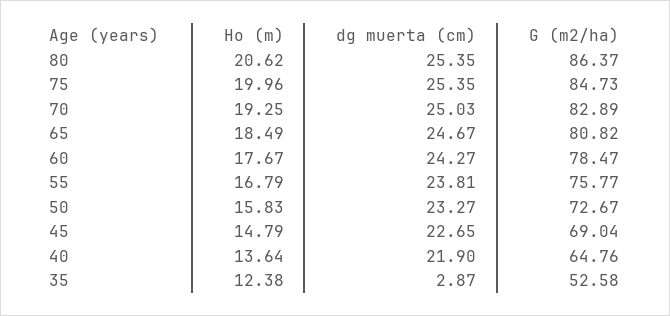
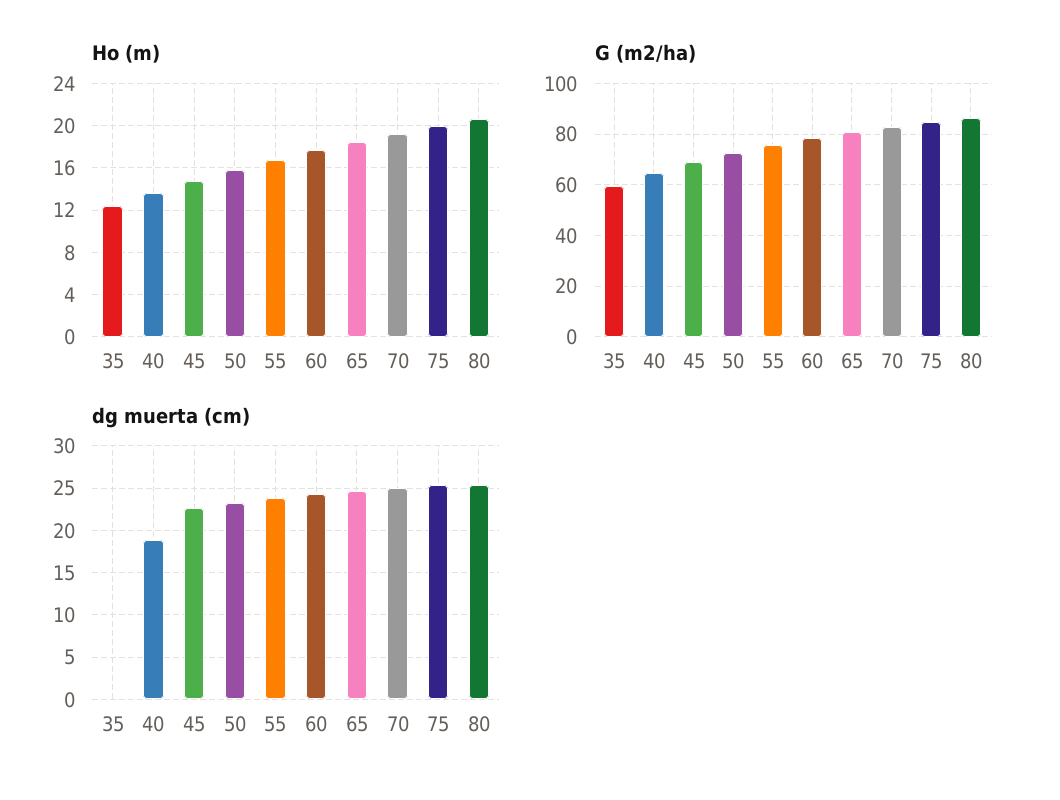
dg muerta (cm), 40: 21.9 -> 19
dg muerta (cm), 35: 2.87 -> 0
G (m2/ha), 35: 52.58 -> 60

